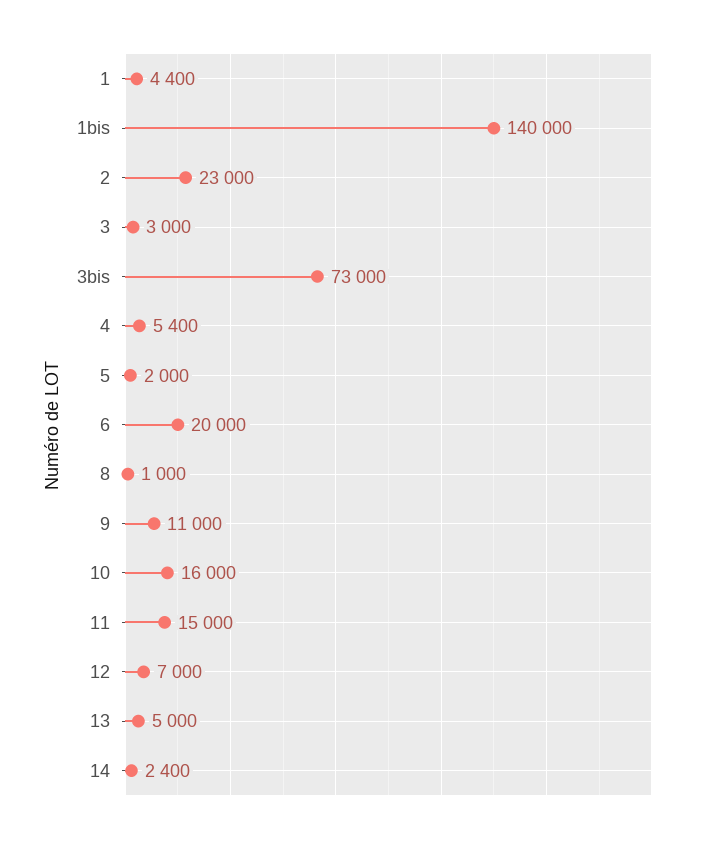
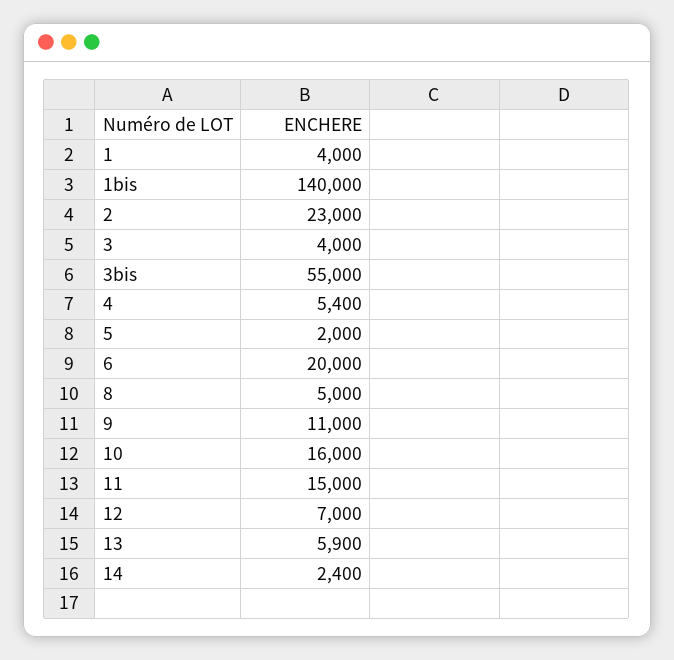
1: 4400 -> 4000
3: 3000 -> 4000
3bis: 73000 -> 55000
8: 1000 -> 5000
13: 5000 -> 5900

